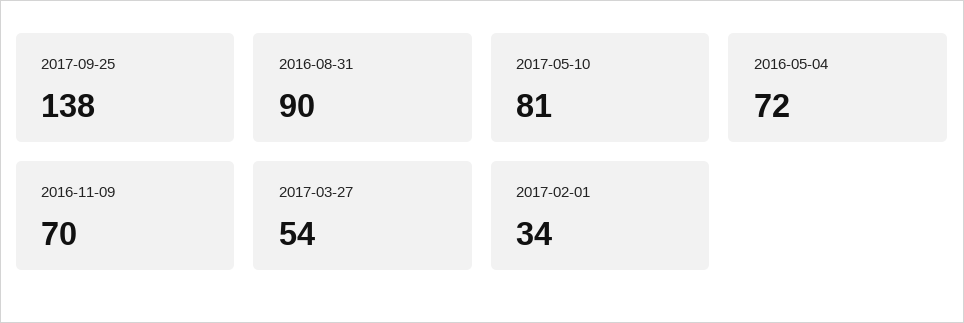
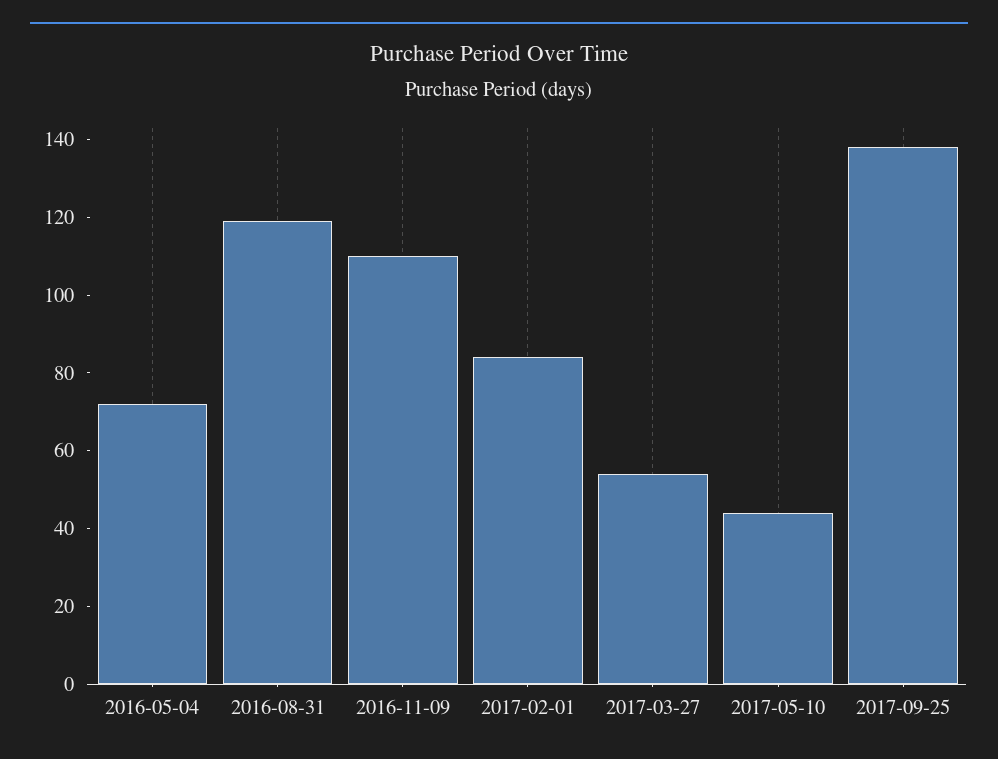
2016-08-31: 90 -> 120
2017-05-10: 81 -> 45
2016-11-09: 70 -> 110
2017-02-01: 34 -> 85

